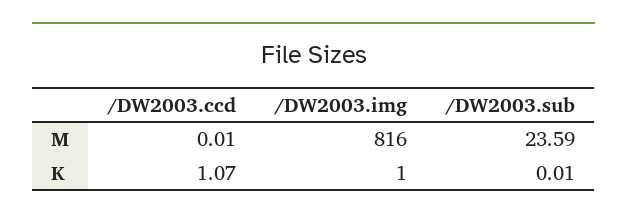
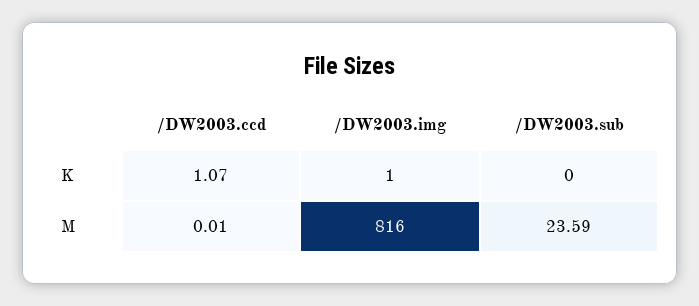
/DW2003.sub, K: 0.01 -> 0

